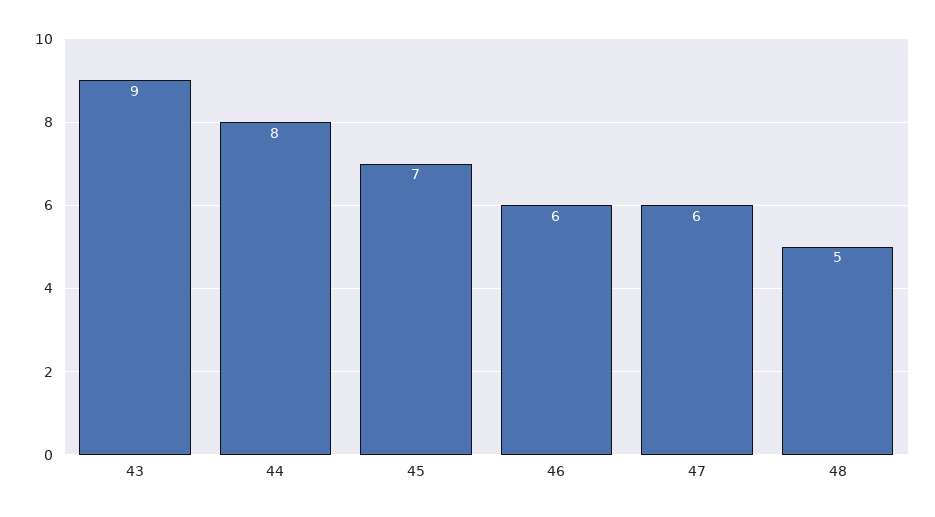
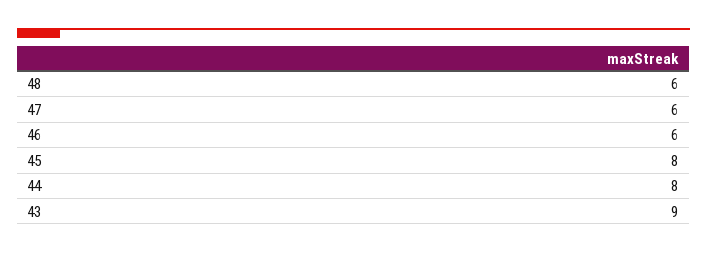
45: 7 -> 8
48: 5 -> 6

